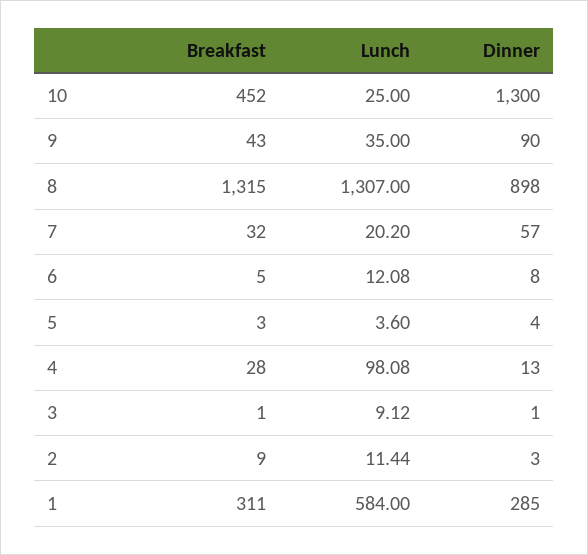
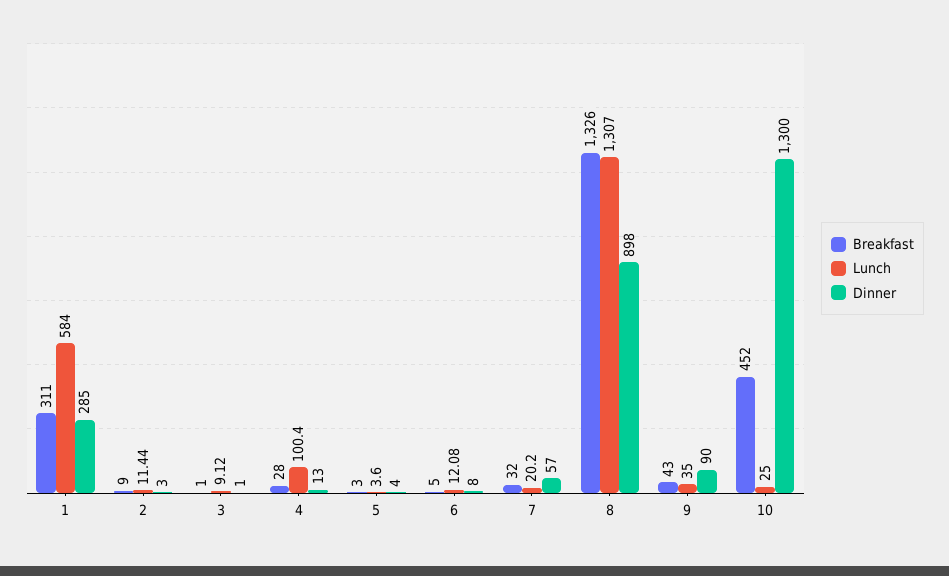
Breakfast, 8: 1315 -> 1326
Lunch, 4: 98.08 -> 100.4

